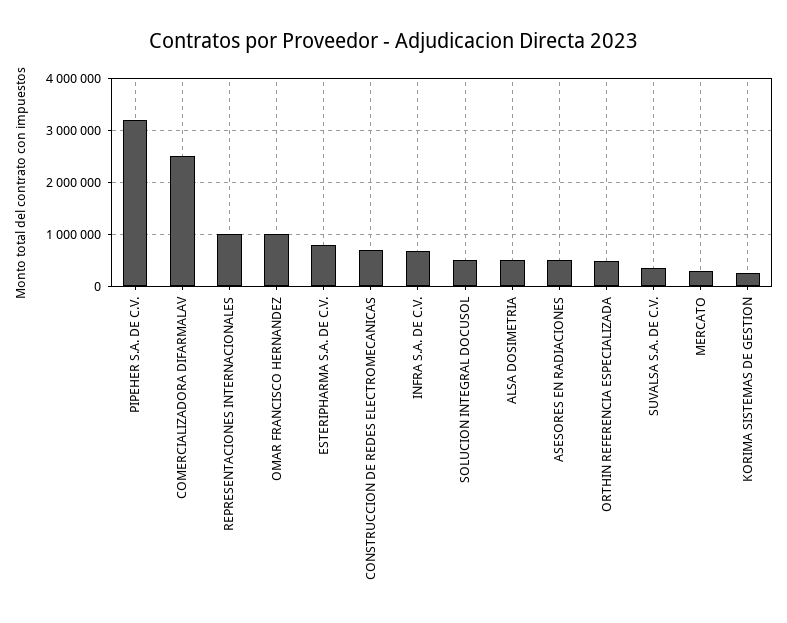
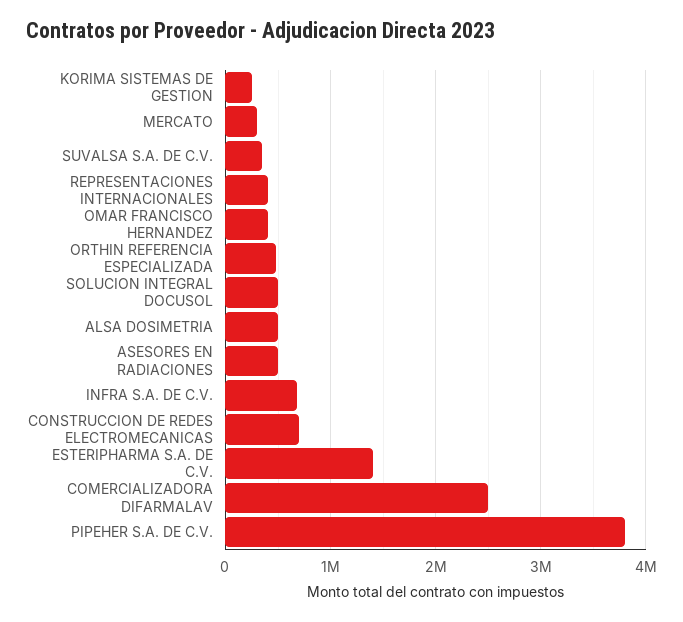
PIPEHER S.A. DE C.V.: 3200000 -> 3800000
REPRESENTACIONES INTERNACIONALES: 1000000 -> 400000
OMAR FRANCISCO HERNANDEZ: 1000000 -> 400000
ESTERIPHARMA S.A. DE C.V.: 800000 -> 1400000

